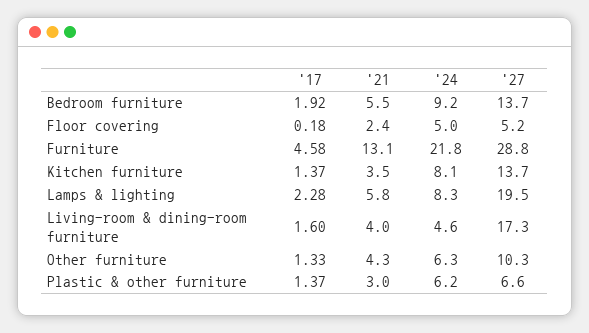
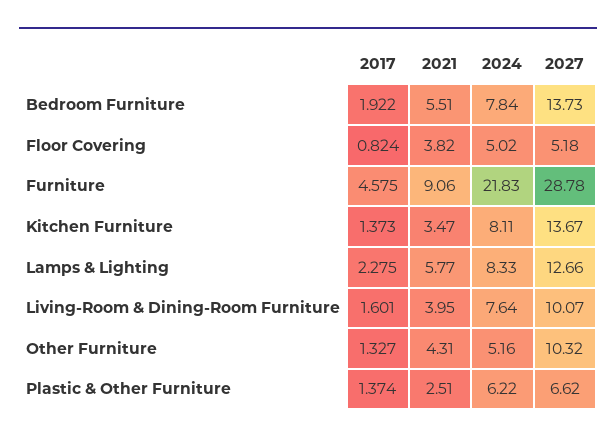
'24, Bedroom furniture: 9.2 -> 7.84
'17, Floor covering: 0.18 -> 0.824
'21, Floor covering: 2.4 -> 3.82
'21, Furniture: 13.1 -> 9.06
'27, Lamps & lighting: 19.5 -> 12.66
'24, Living-room & dining-room furniture: 4.6 -> 7.64
'27, Living-room & dining-room furniture: 17.3 -> 10.07
'24, Other furniture: 6.3 -> 5.16
'21, Plastic & other furniture: 3 -> 2.51

